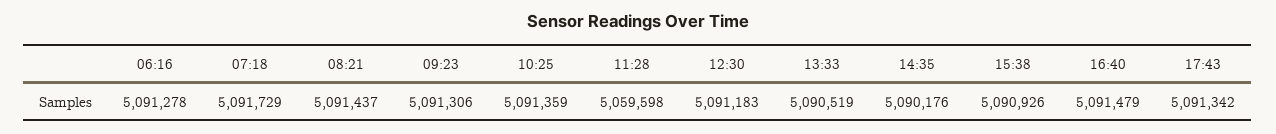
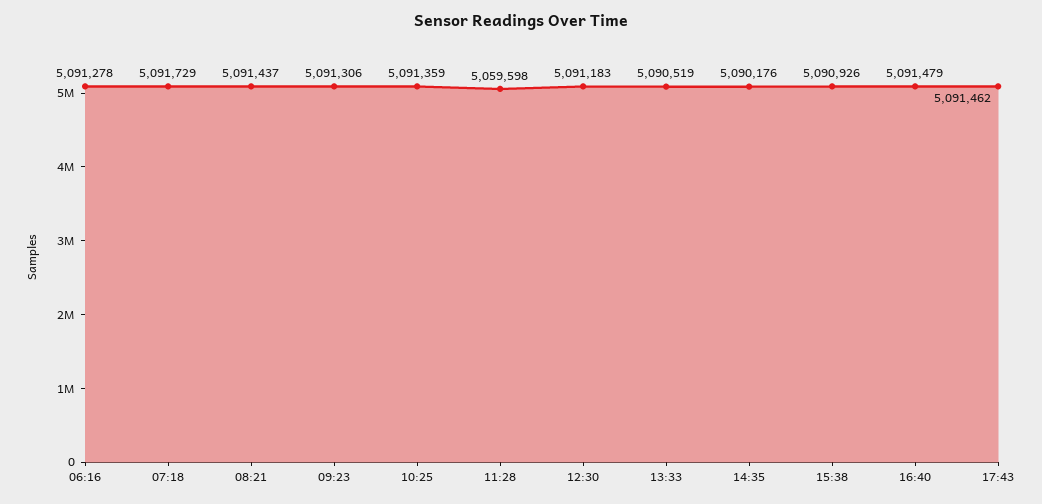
17:43: 5091342 -> 5091462

